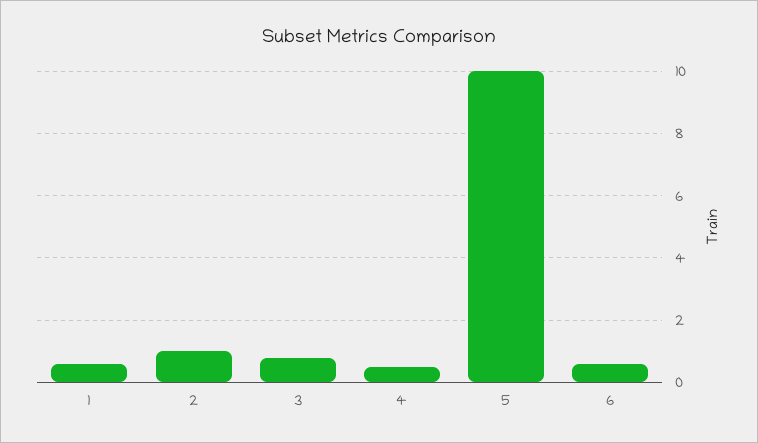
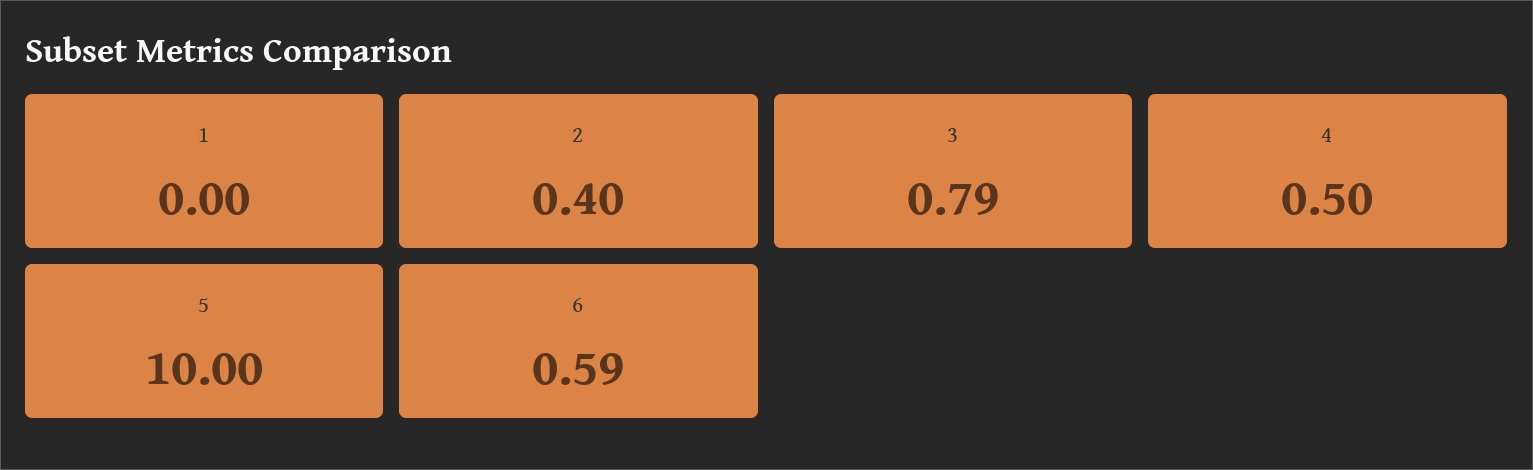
1: 0.6 -> 0
2: 1 -> 0.4

